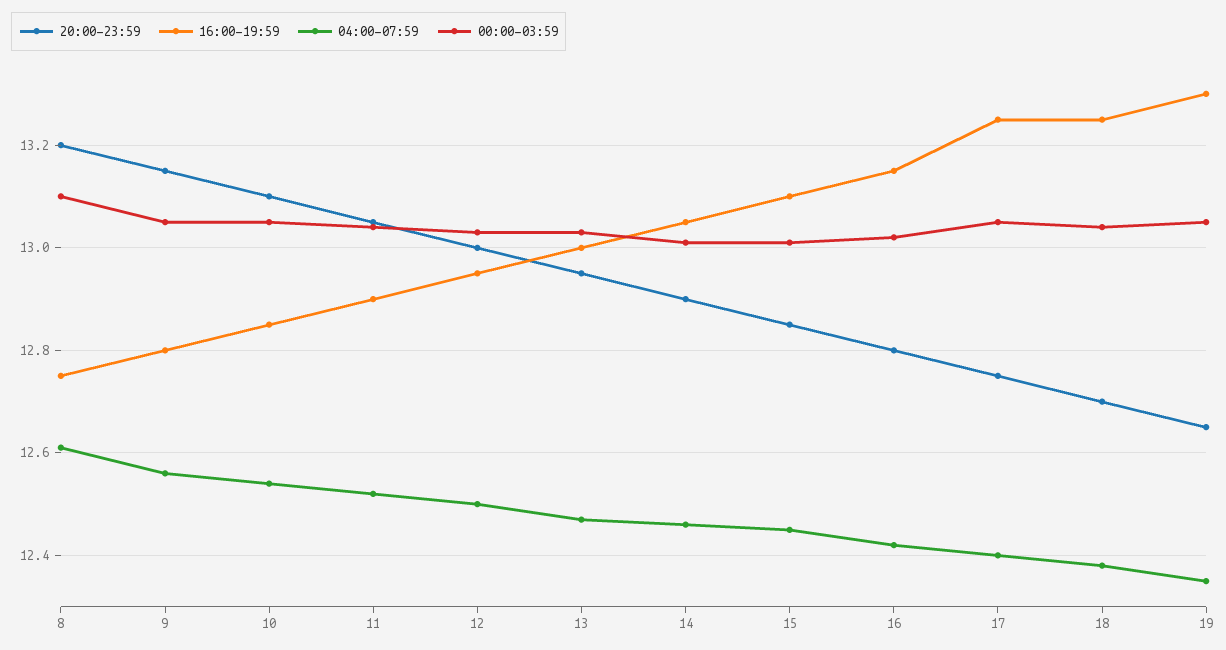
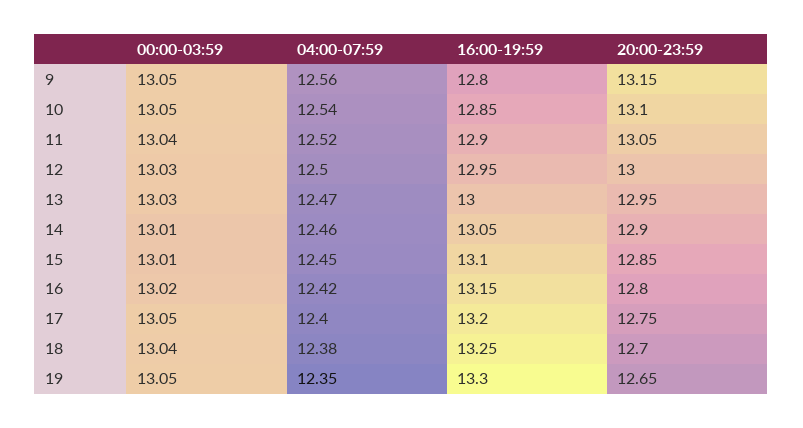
20:00-23:59, 8: 13.2 -> none
16:00-19:59, 8: 12.75 -> none
04:00-07:59, 8: 12.6 -> none
00:00-03:59, 8: 13.1 -> none
16:00-19:59, 17: 13.25 -> 13.2

